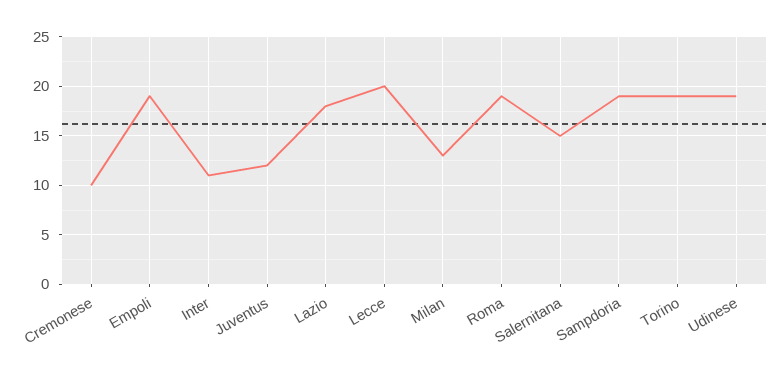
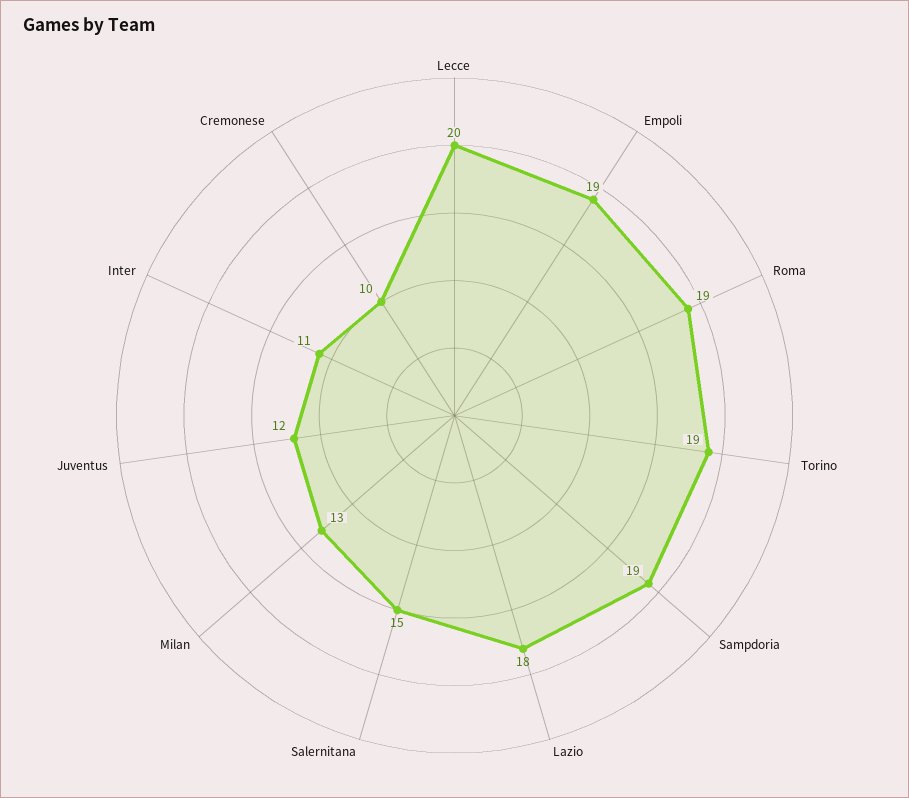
Udinese: 19 -> none

